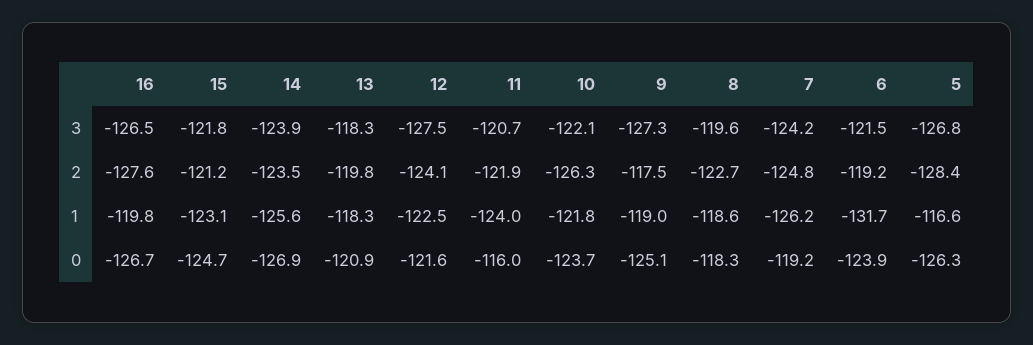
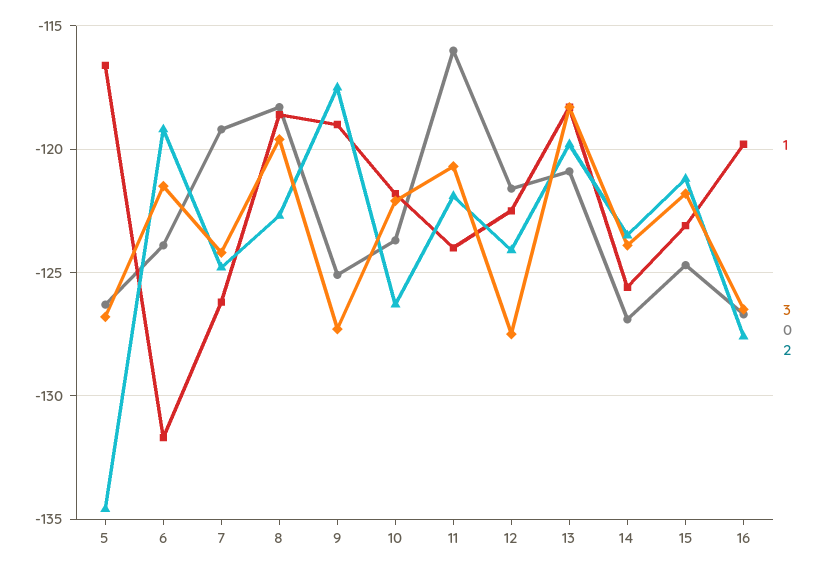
2, 5: -128.4 -> -134.5

